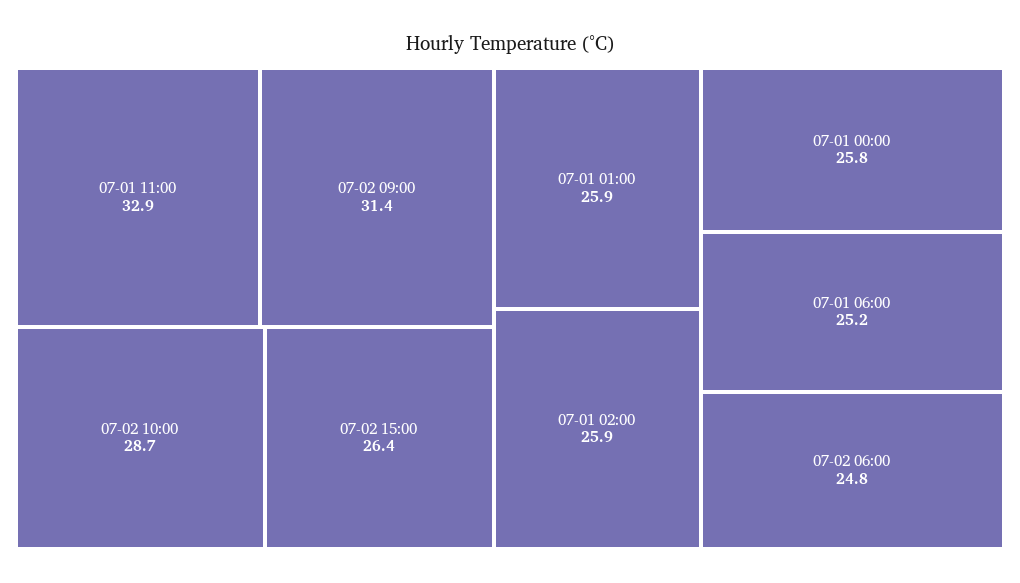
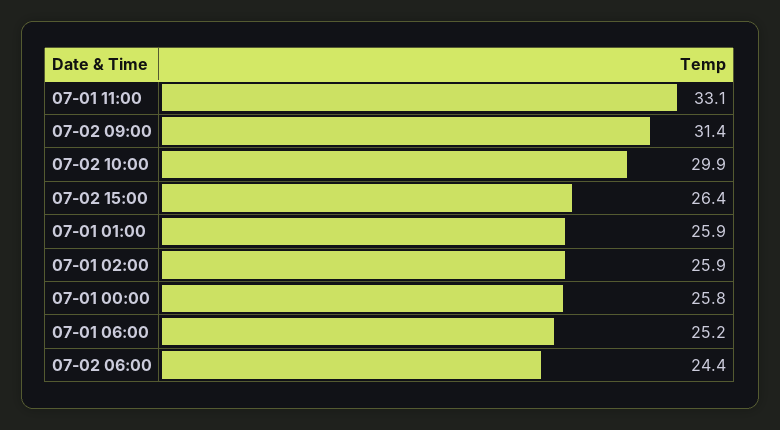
07-01 11:00: 32.9 -> 33.1
07-02 10:00: 28.7 -> 29.9
07-02 06:00: 24.8 -> 24.4

